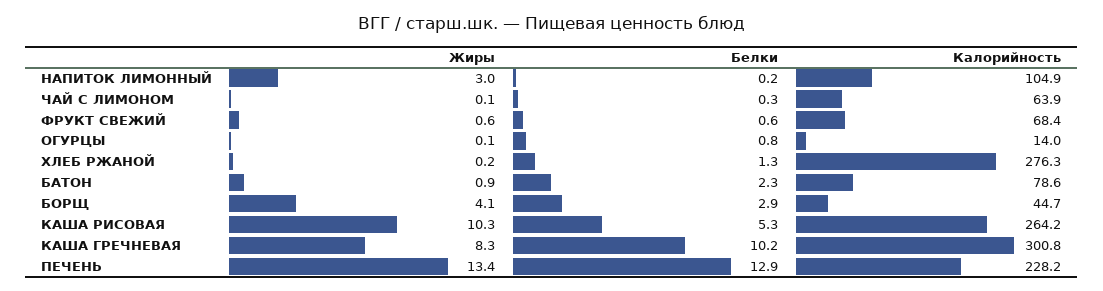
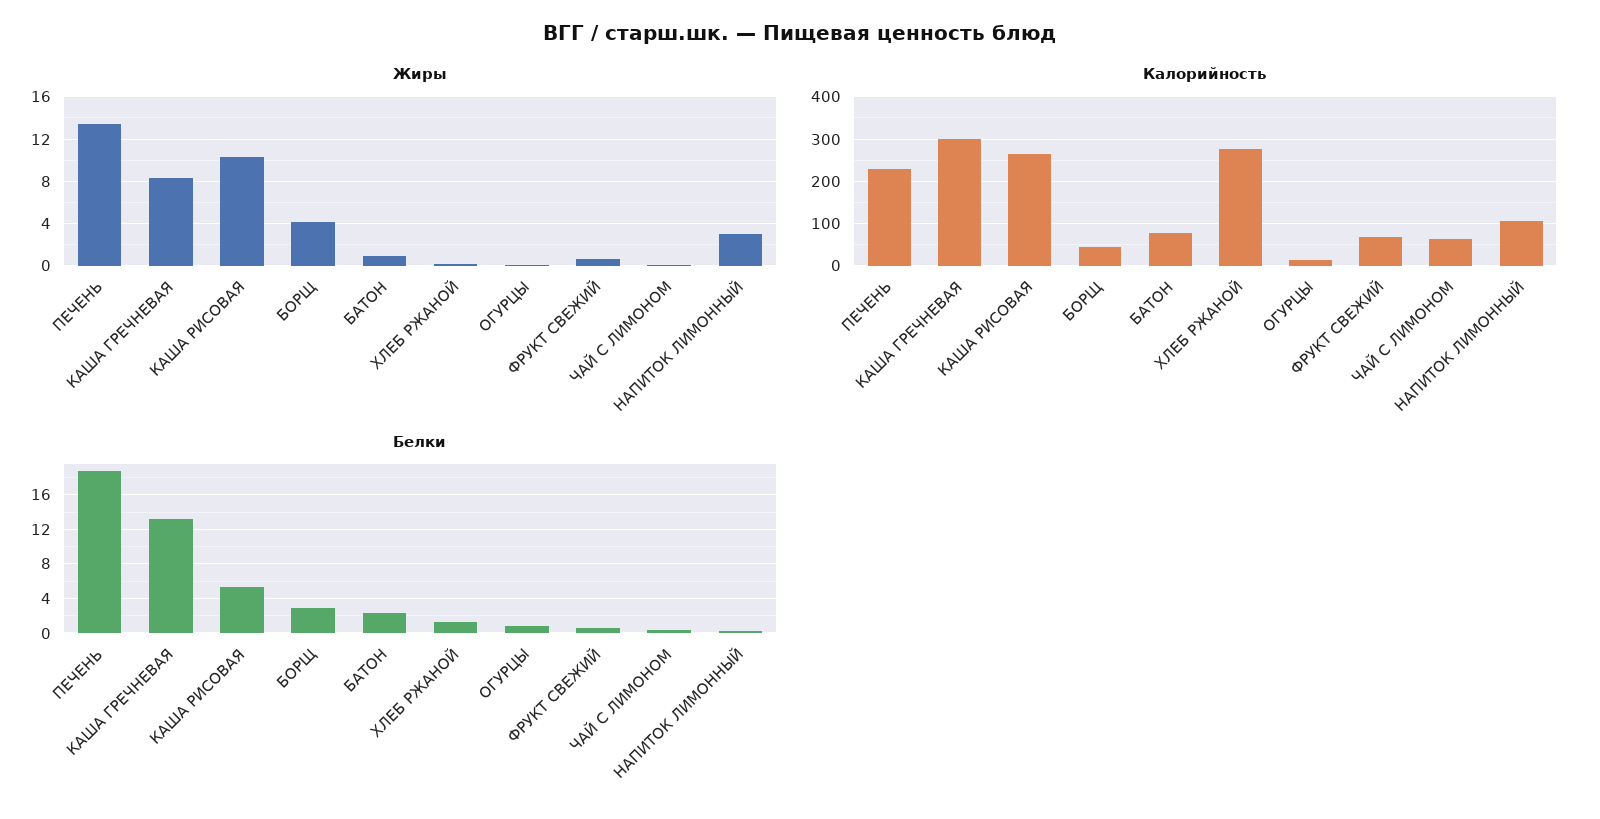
Белки, КАША ГРЕЧНЕВАЯ: 10.2 -> 13
Белки, ПЕЧЕНЬ: 12.9 -> 19

